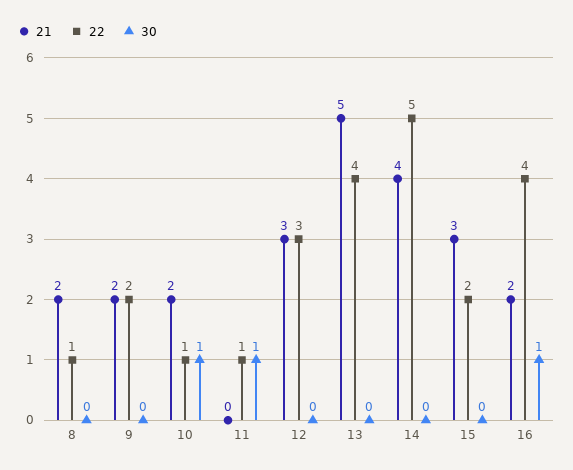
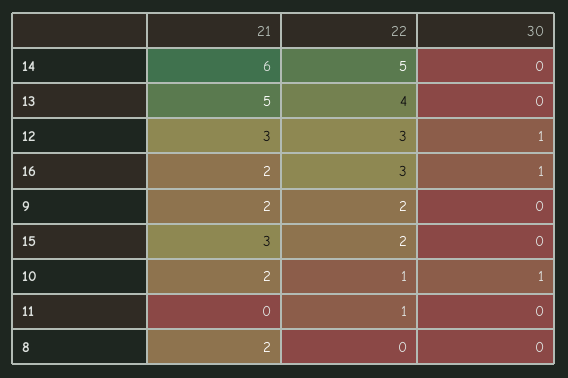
22, 8: 1 -> 0
30, 11: 1 -> 0
30, 12: 0 -> 1
21, 14: 4 -> 6
22, 16: 4 -> 3

